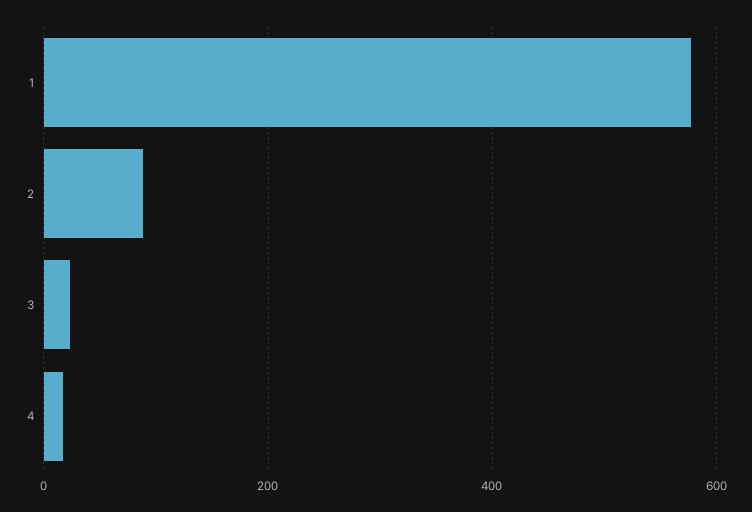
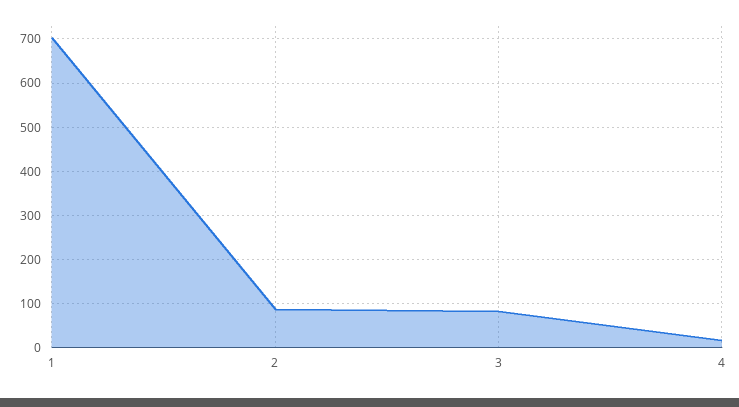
1: 580 -> 700
3: 20 -> 80

